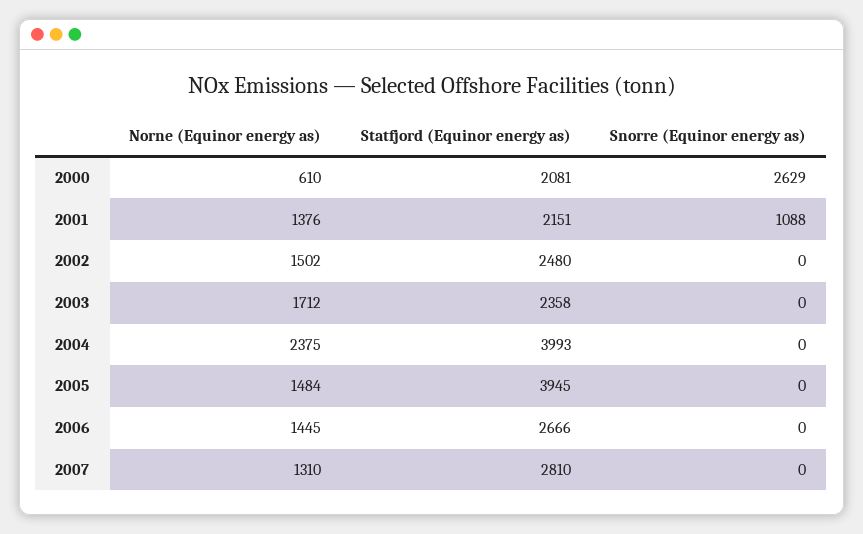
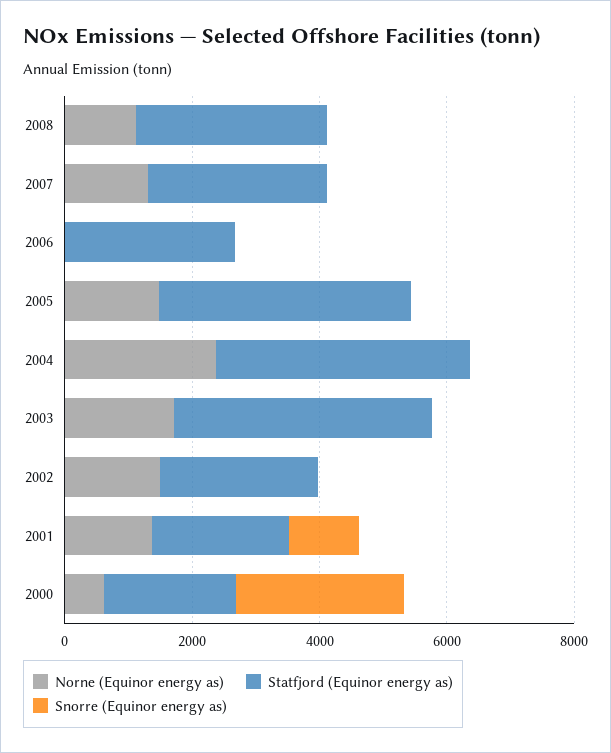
Statfjord (Equinor energy as), 2003: 2358 -> 4000
Norne (Equinor energy as), 2006: 1445 -> 0
Norne (Equinor energy as), 2008: none -> 1000
Statfjord (Equinor energy as), 2008: none -> 3000
Snorre (Equinor energy as), 2008: none -> 0

